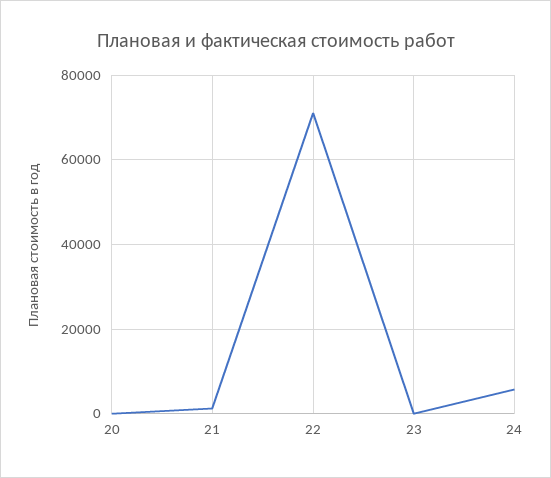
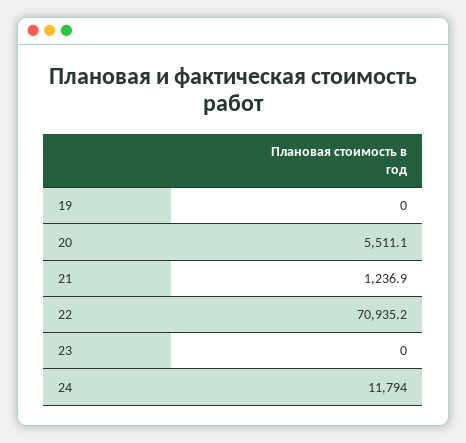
20: 0 -> 5511.1
24: 6000 -> 11794
19: none -> 0

